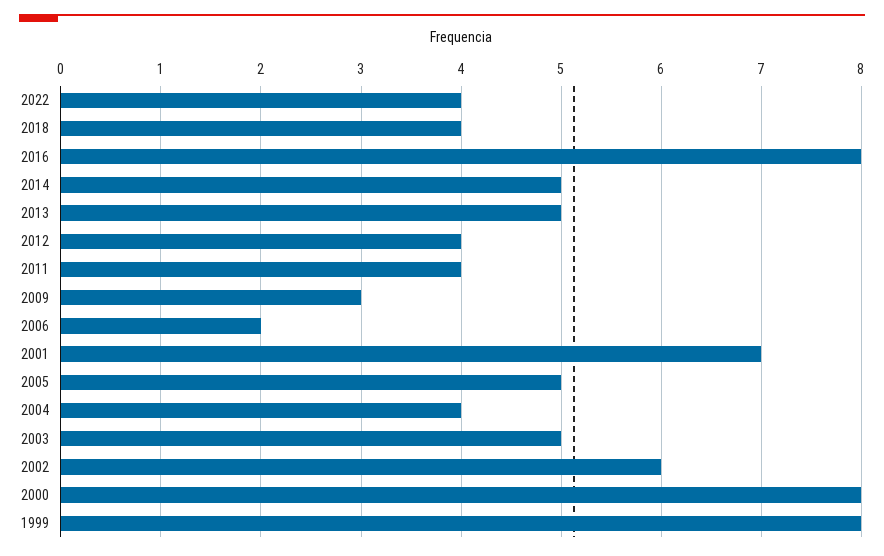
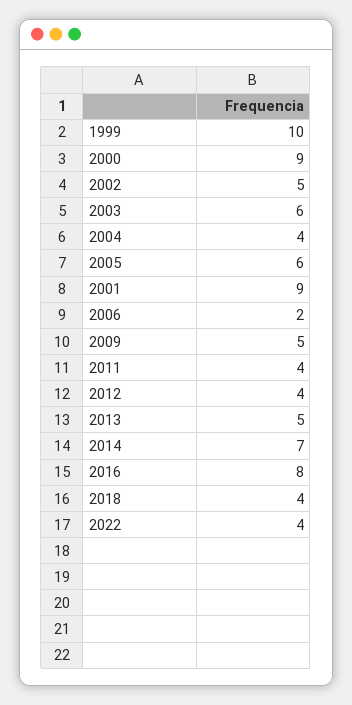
2014: 5 -> 7
2009: 3 -> 5
2001: 7 -> 9
2005: 5 -> 6
2003: 5 -> 6
2002: 6 -> 5
2000: 8 -> 9
1999: 8 -> 10

